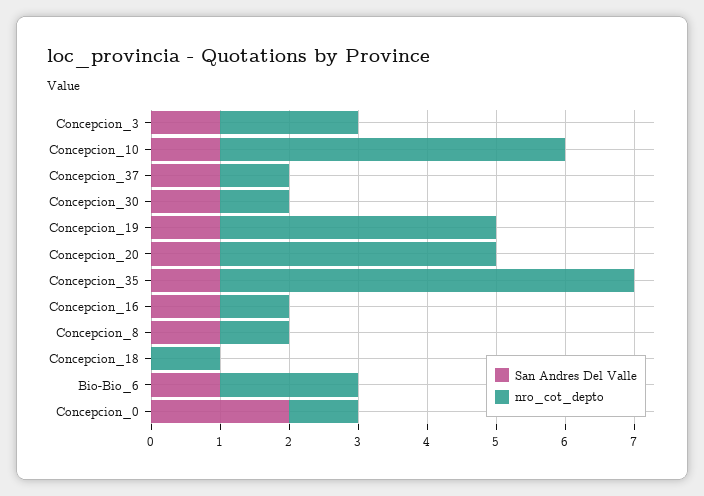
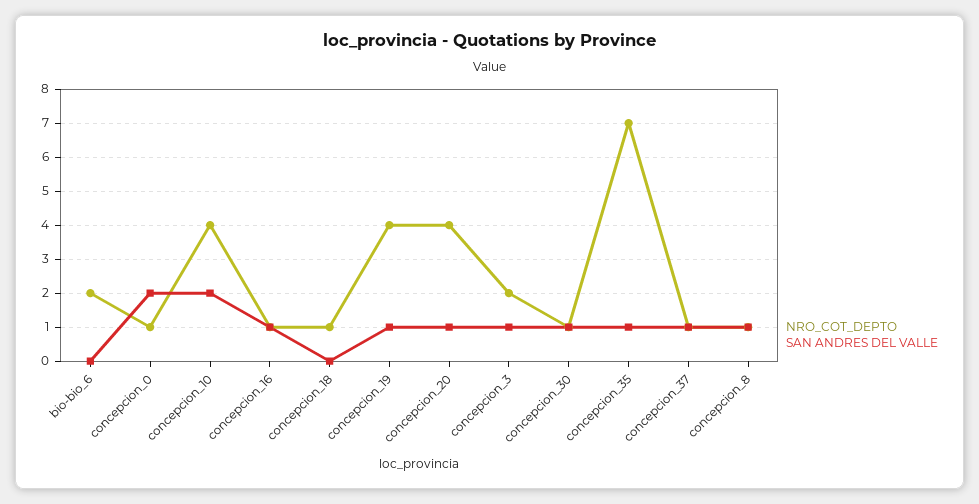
San Andres Del Valle, Concepcion_10: 1 -> 2
nro_cot_depto, Concepcion_10: 5 -> 4
nro_cot_depto, Concepcion_35: 6 -> 7
San Andres Del Valle, Bio-Bio_6: 1 -> 0

